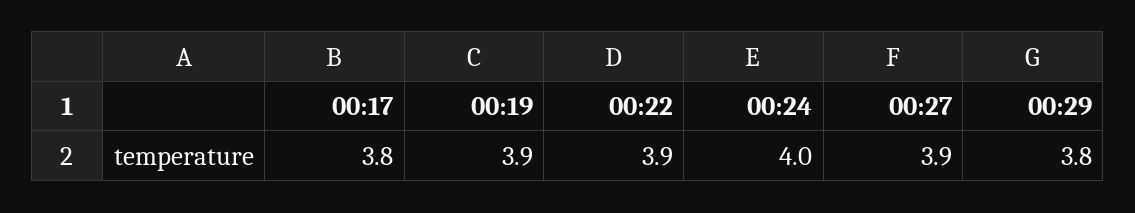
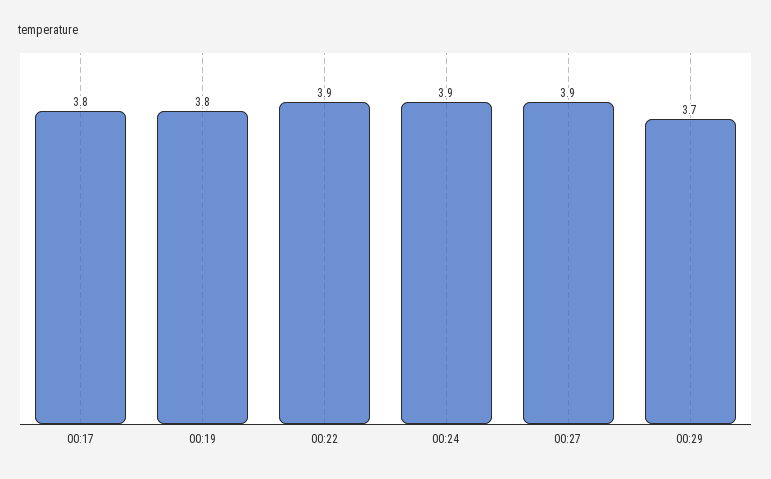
00:19: 3.9 -> 3.8
00:24: 4 -> 3.9
00:29: 3.8 -> 3.7

